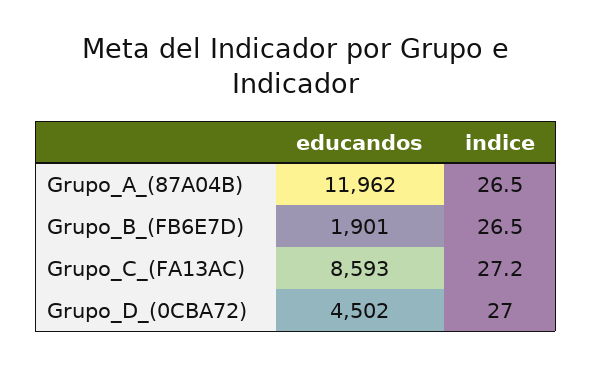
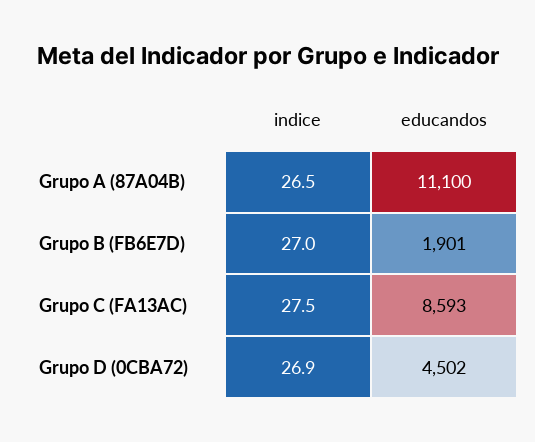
educandos, Grupo_A_(87A04B): 11962 -> 11100
indice, Grupo_B_(FB6E7D): 26.5 -> 27
indice, Grupo_C_(FA13AC): 27.2 -> 27.5
indice, Grupo_D_(0CBA72): 27 -> 26.9

